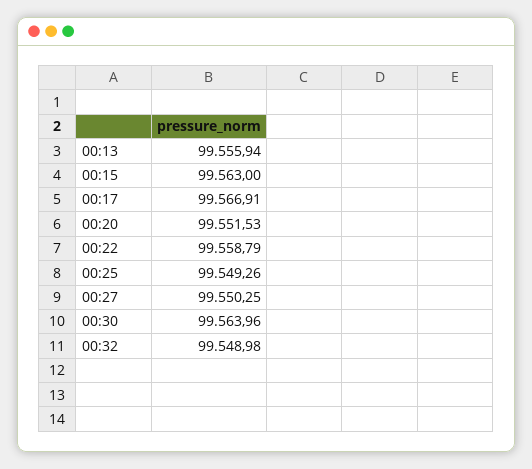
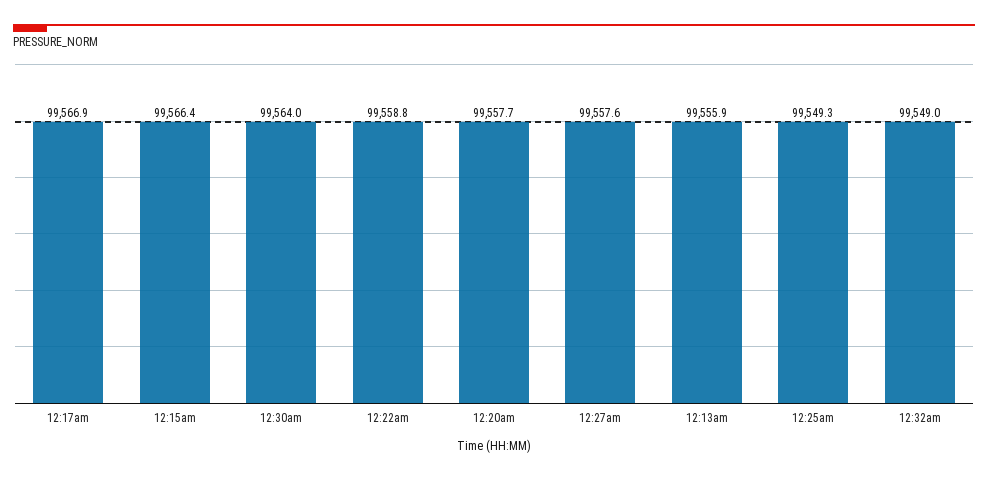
00:15: 99563 -> 99566.4
00:20: 99551.53 -> 99557.7
00:27: 99550.25 -> 99557.6

